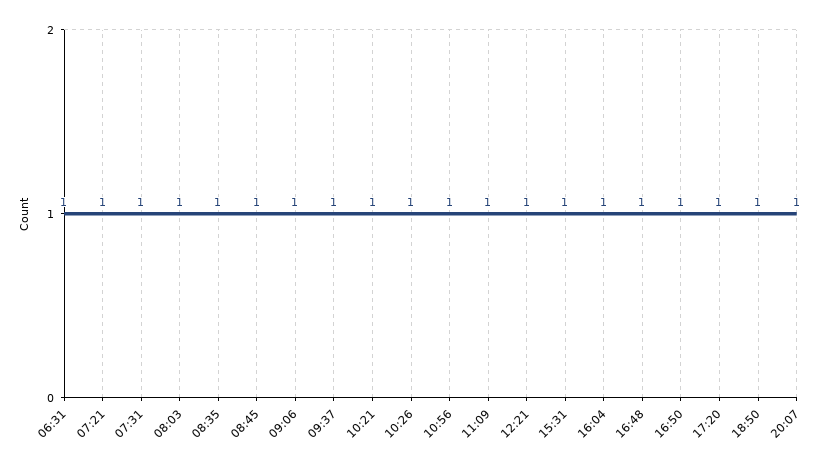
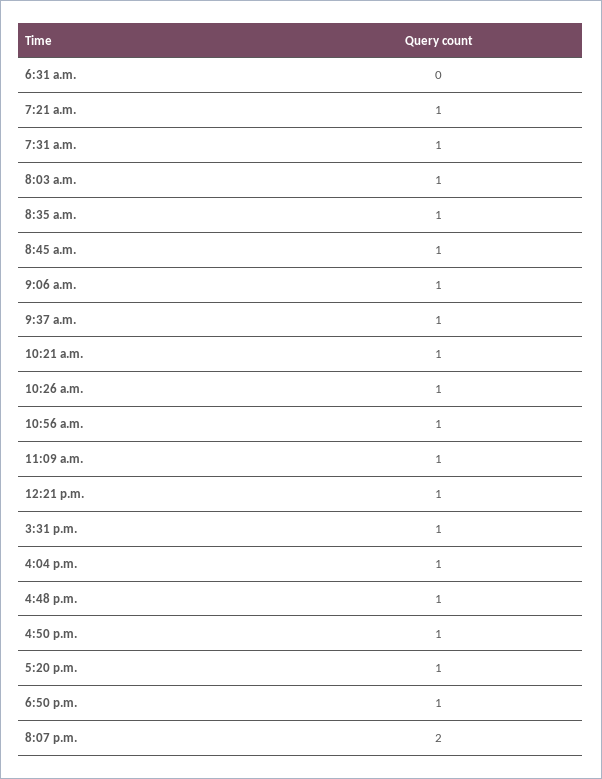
06:31: 1 -> 0
20:07: 1 -> 2

